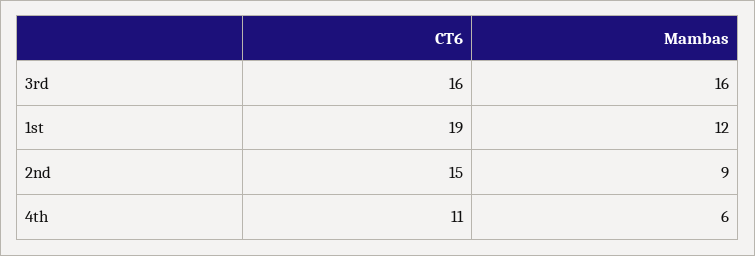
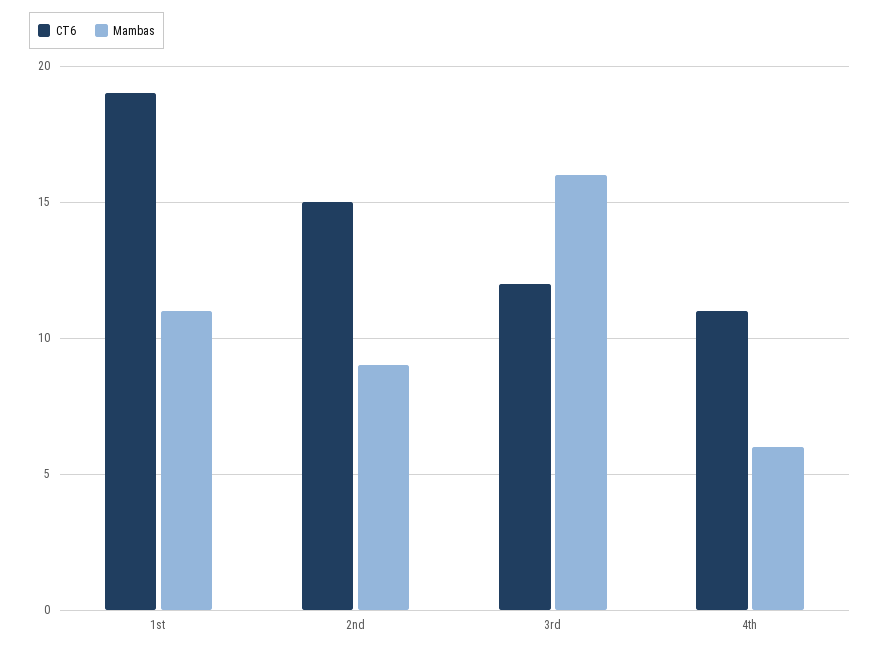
CT6, 3rd: 16 -> 12
Mambas, 1st: 12 -> 11

